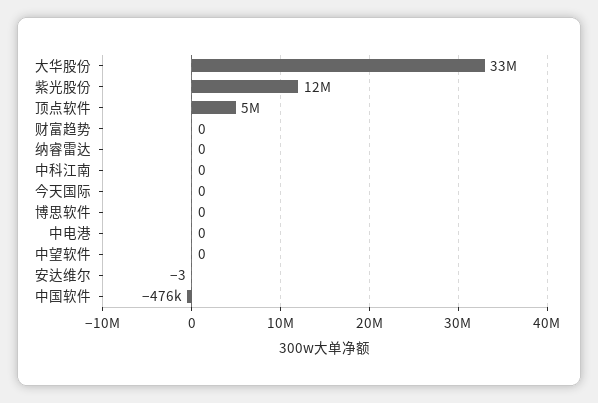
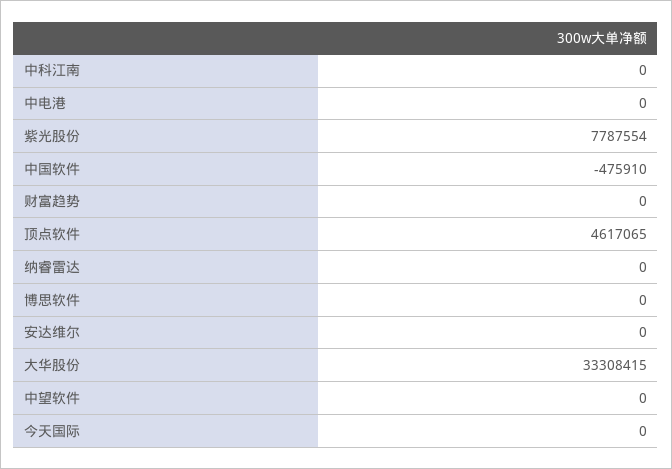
紫光股份: 12000000 -> 7787554
顶点软件: 5000000 -> 4617065
安达维尔: -3 -> 0

